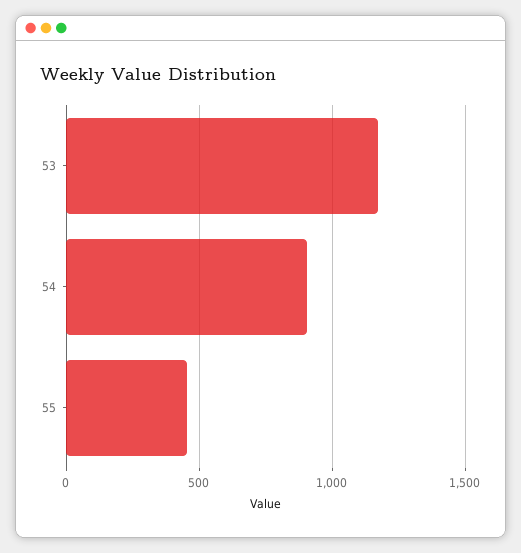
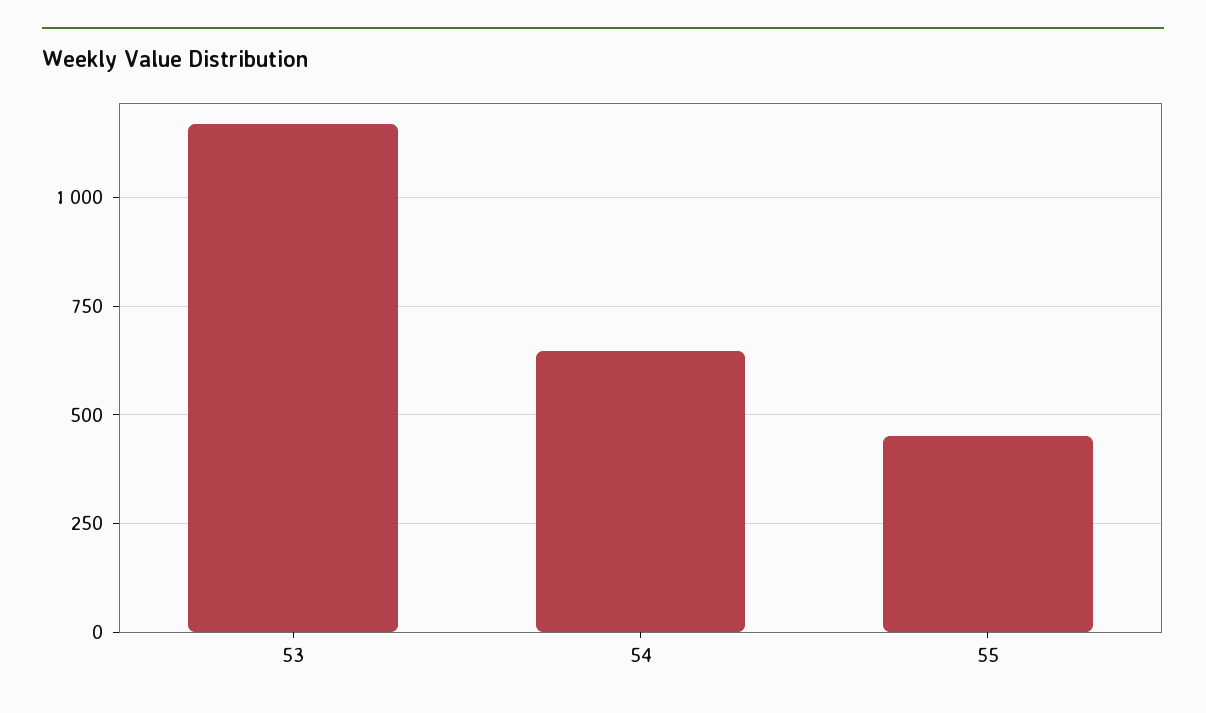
54: 900 -> 650

